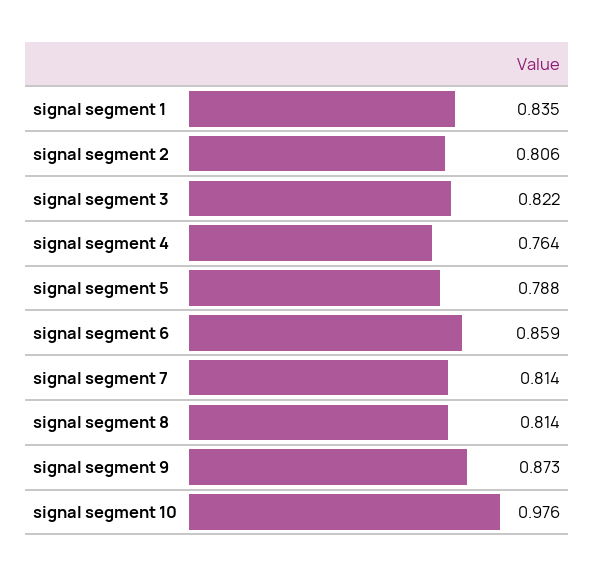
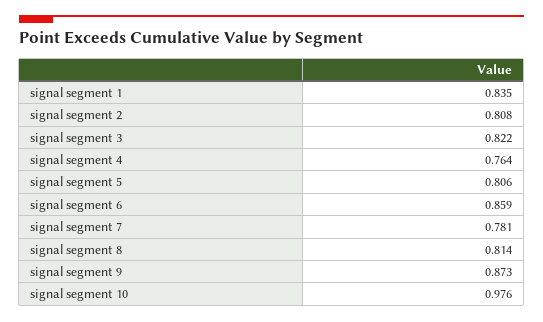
signal segment 2: 0.806 -> 0.808
signal segment 5: 0.788 -> 0.806
signal segment 7: 0.814 -> 0.781

